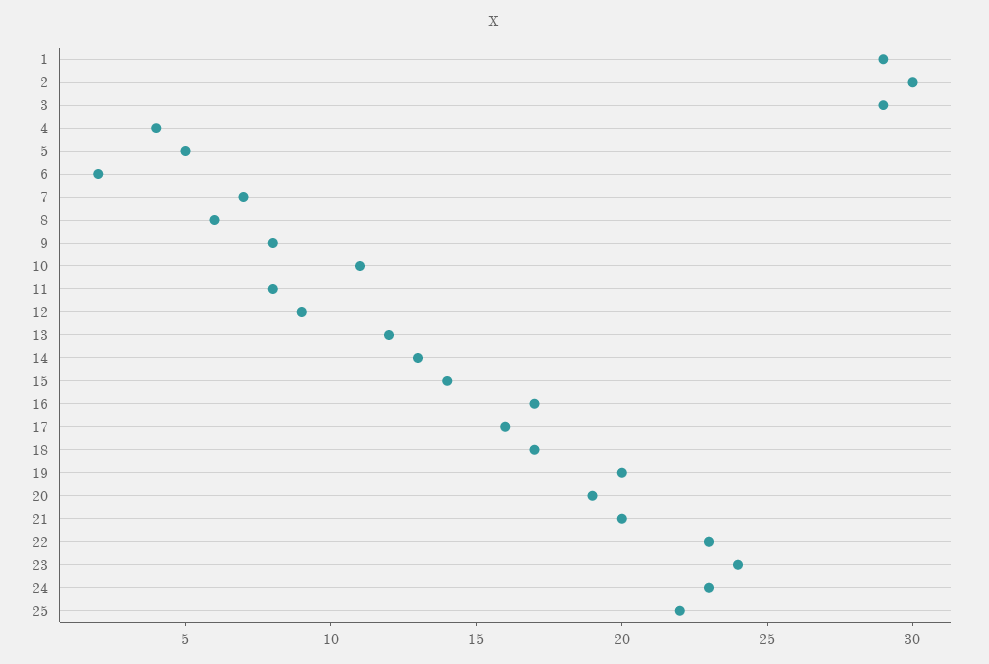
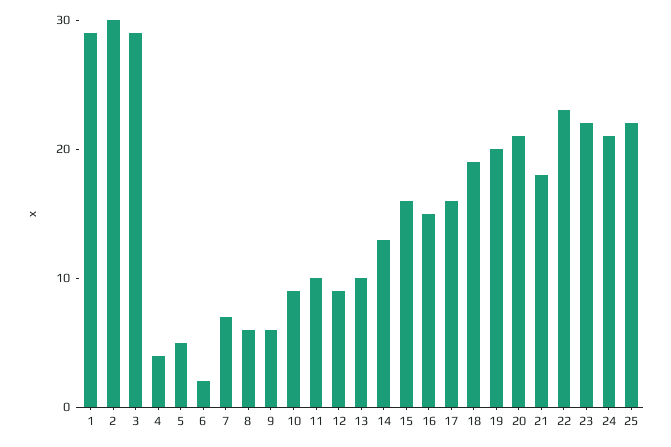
9: 8 -> 6
10: 11 -> 9
11: 8 -> 10
13: 12 -> 10
15: 14 -> 16
16: 17 -> 15
18: 17 -> 19
20: 19 -> 21
21: 20 -> 18
23: 24 -> 22
24: 23 -> 21

